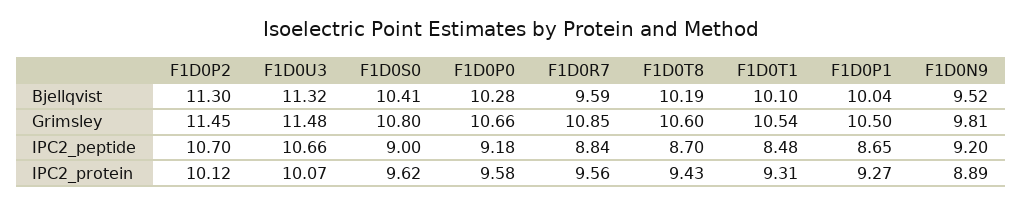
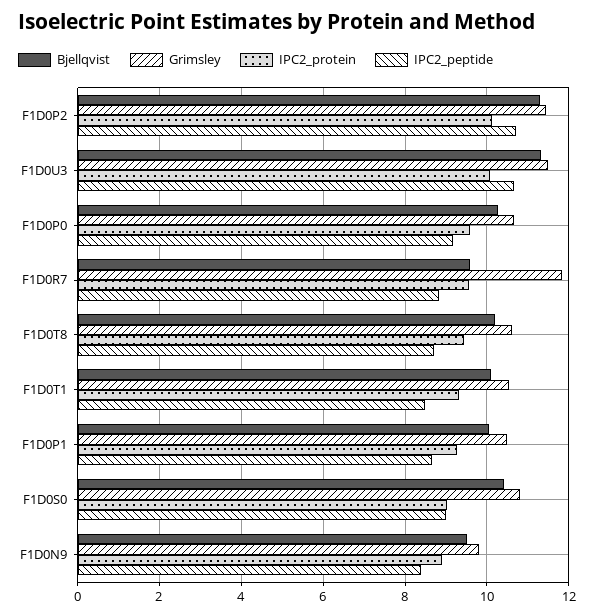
Grimsley, F1D0R7: 10.85 -> 11.8
IPC2_peptide, F1D0N9: 9.2 -> 8.4
IPC2_protein, F1D0S0: 9.62 -> 9

